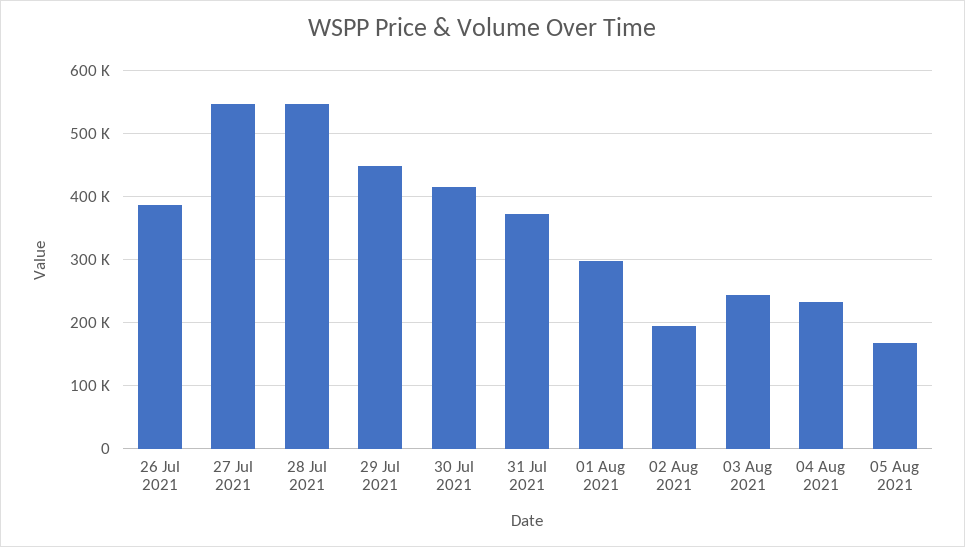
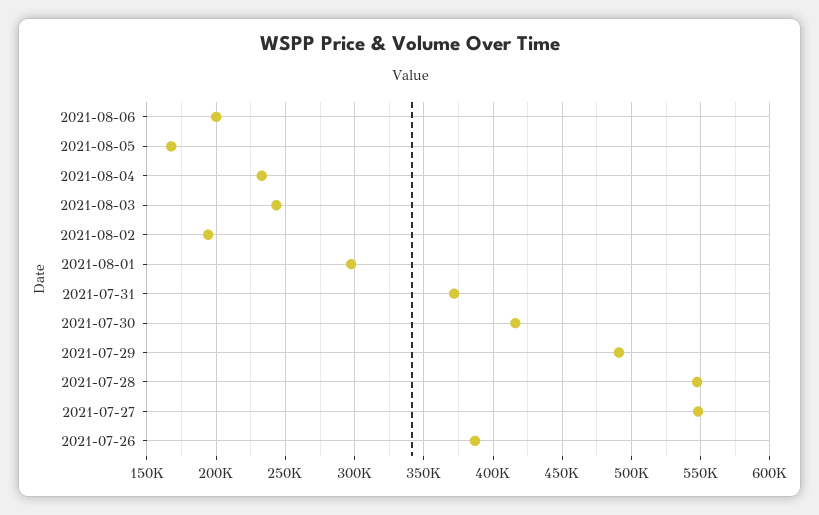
29 Jul 2021: 450000 -> 490000
2021-08-06: none -> 200000

